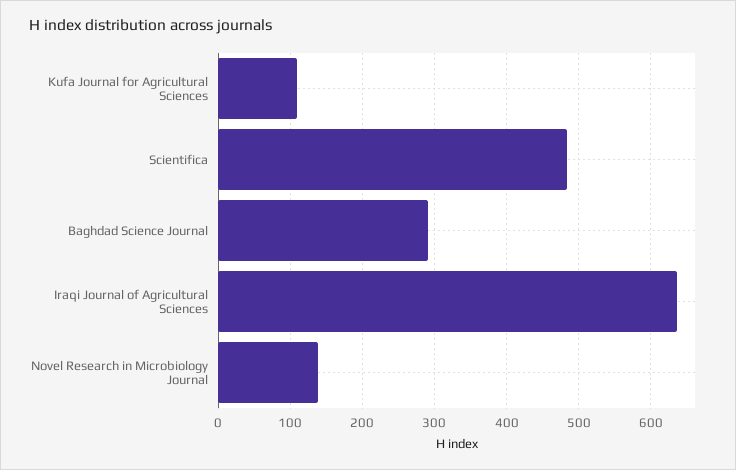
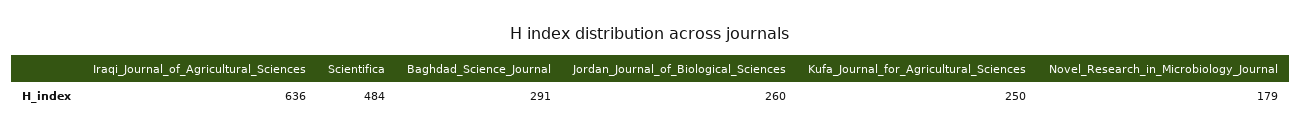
Kufa Journal for Agricultural Sciences: 110 -> 250
Novel Research in Microbiology Journal: 140 -> 179
Jordan_Journal_of_Biological_Sciences: none -> 260

